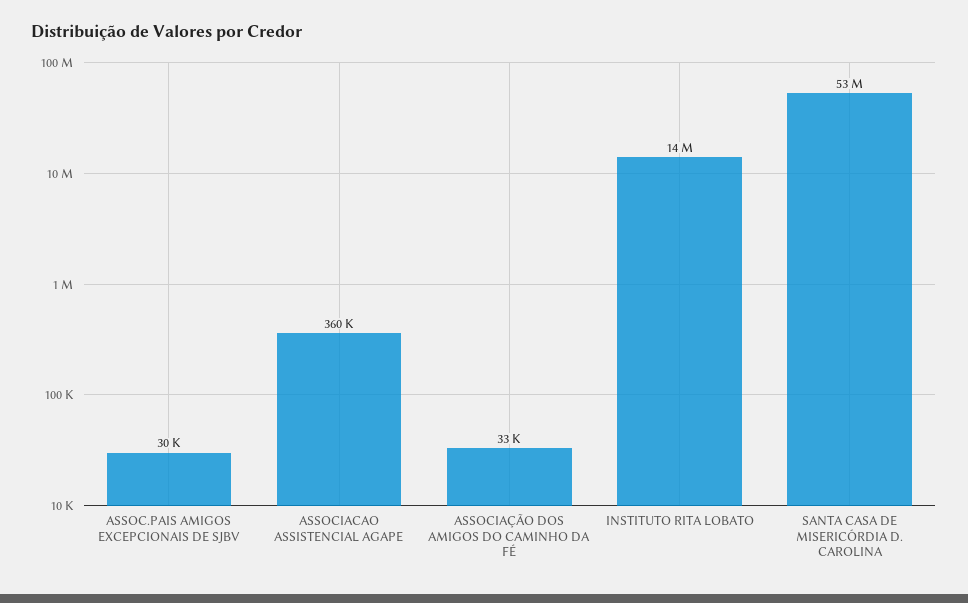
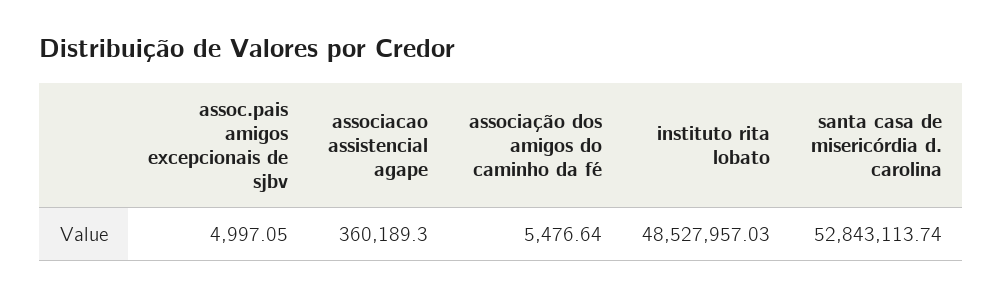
ASSOC.PAIS AMIGOS EXCEPCIONAIS DE SJBV: 30000 -> 4997.05
ASSOCIAÇÃO DOS AMIGOS DO CAMINHO DA FÉ: 33000 -> 5476.64
INSTITUTO RITA LOBATO: 14000000 -> 48527957.03

